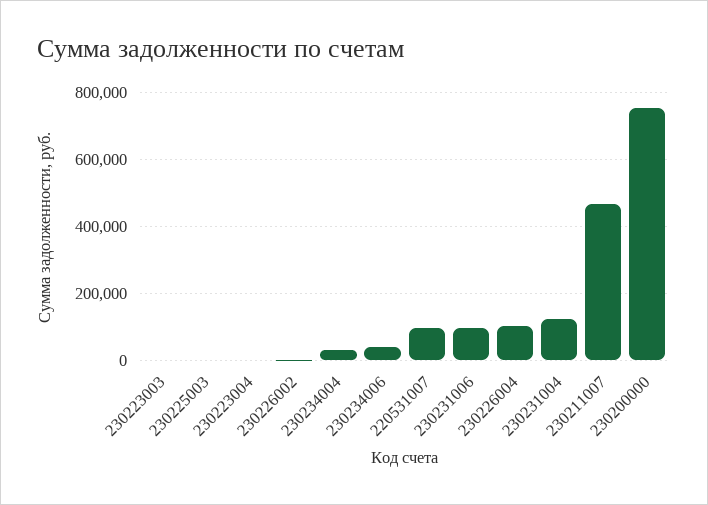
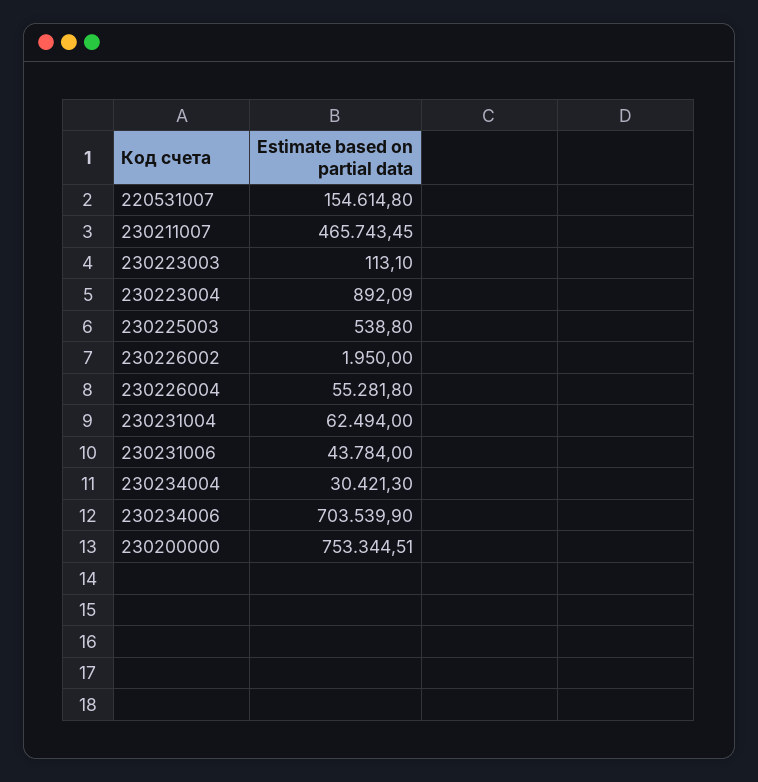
230234006: 40000 -> 703539.9
220531007: 100000 -> 154614.8
230231006: 100000 -> 43784
230226004: 100000 -> 55281.8
230231004: 120000 -> 62494

